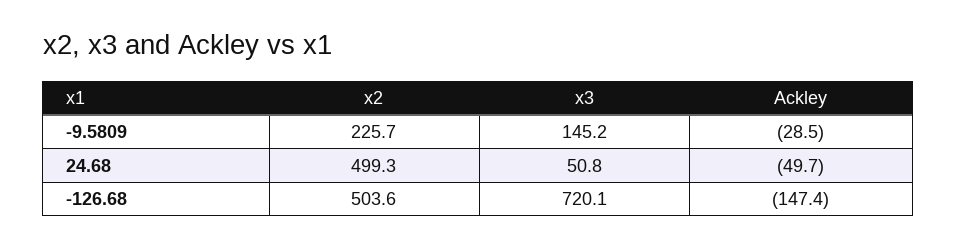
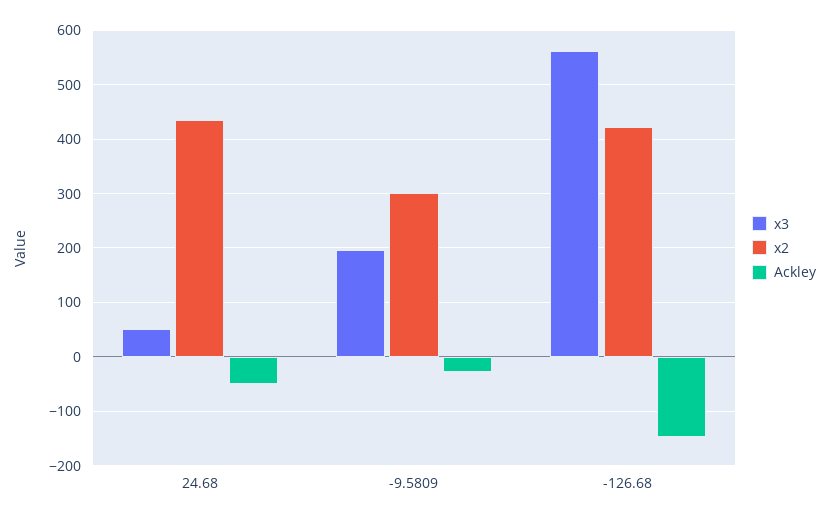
x2, -9.5809: 225.7 -> 300
x3, -9.5809: 145.2 -> 200
x2, 24.68: 499.3 -> 440
x2, -126.68: 503.6 -> 420
x3, -126.68: 720.1 -> 560

